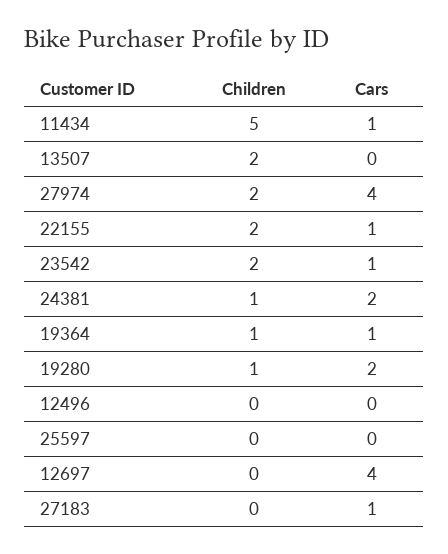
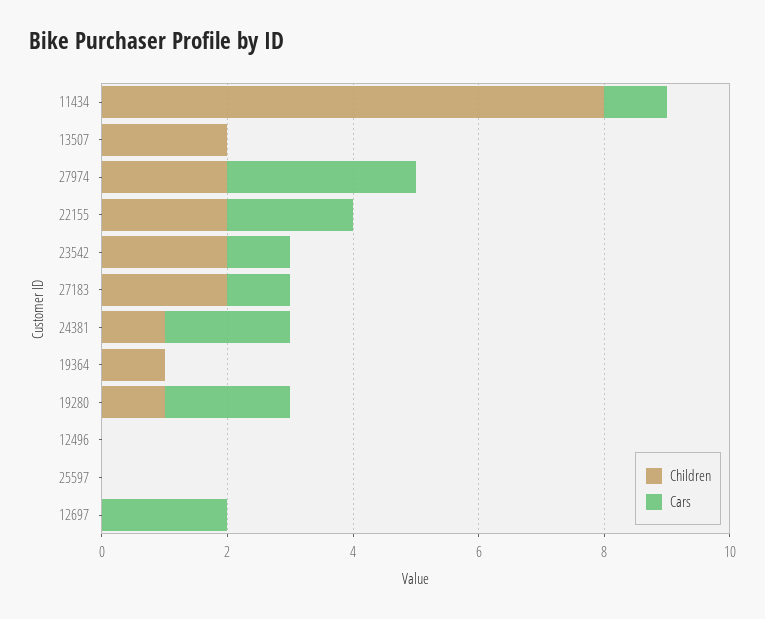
Children, 11434: 5 -> 8
Cars, 27974: 4 -> 3
Cars, 22155: 1 -> 2
Cars, 19364: 1 -> 0
Cars, 12697: 4 -> 2
Children, 27183: 0 -> 2

